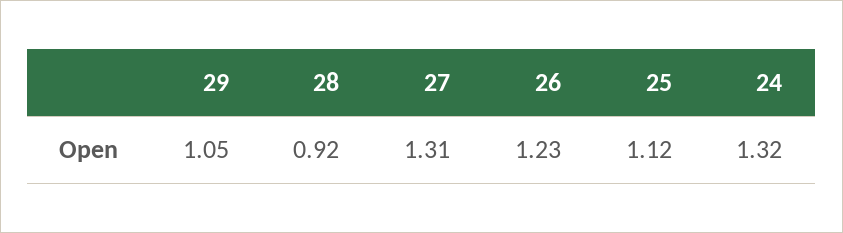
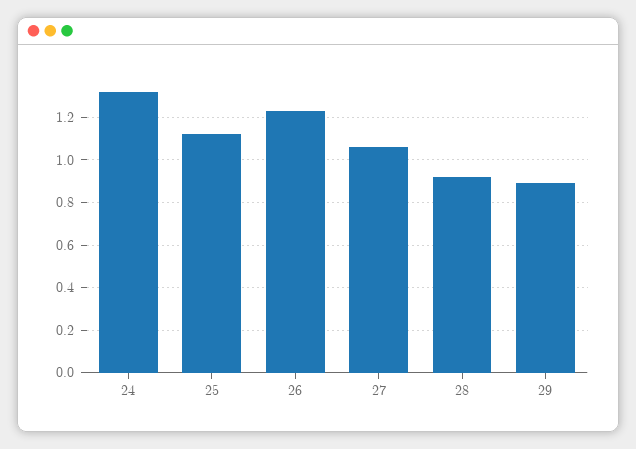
29: 1.05 -> 0.9
27: 1.31 -> 1.05

